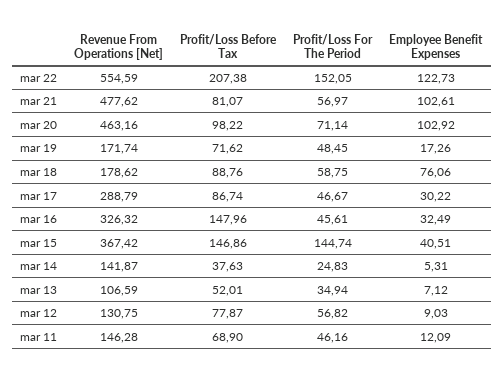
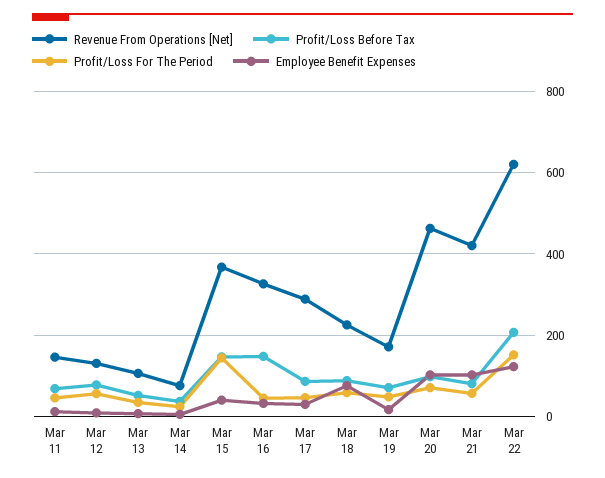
Revenue From Operations [Net], mar 22: 554.59 -> 620
Revenue From Operations [Net], mar 21: 477.62 -> 420
Revenue From Operations [Net], mar 18: 178.62 -> 220
Revenue From Operations [Net], mar 14: 141.87 -> 80

